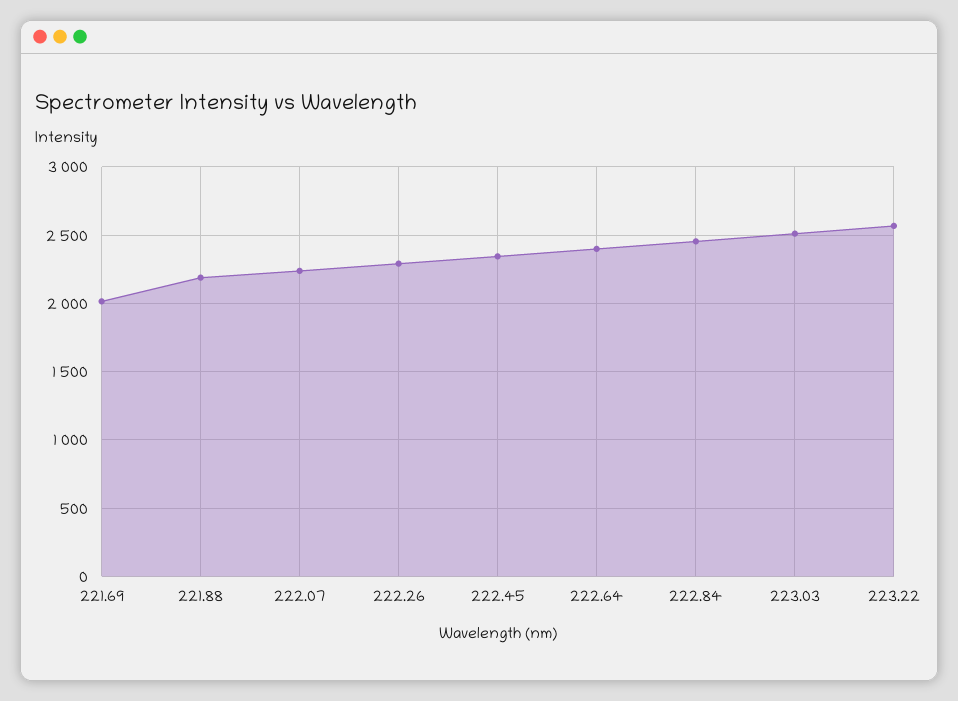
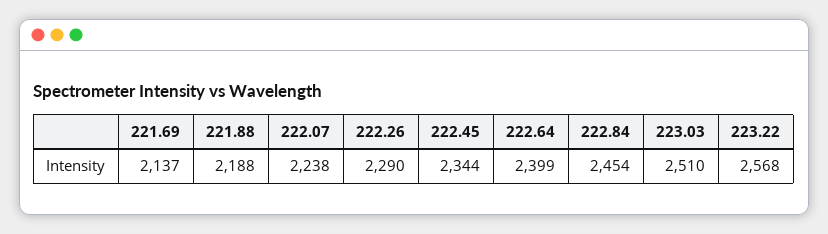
221.69: 2000 -> 2137

